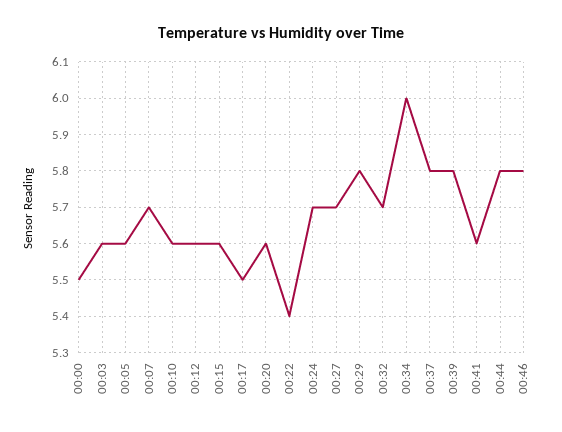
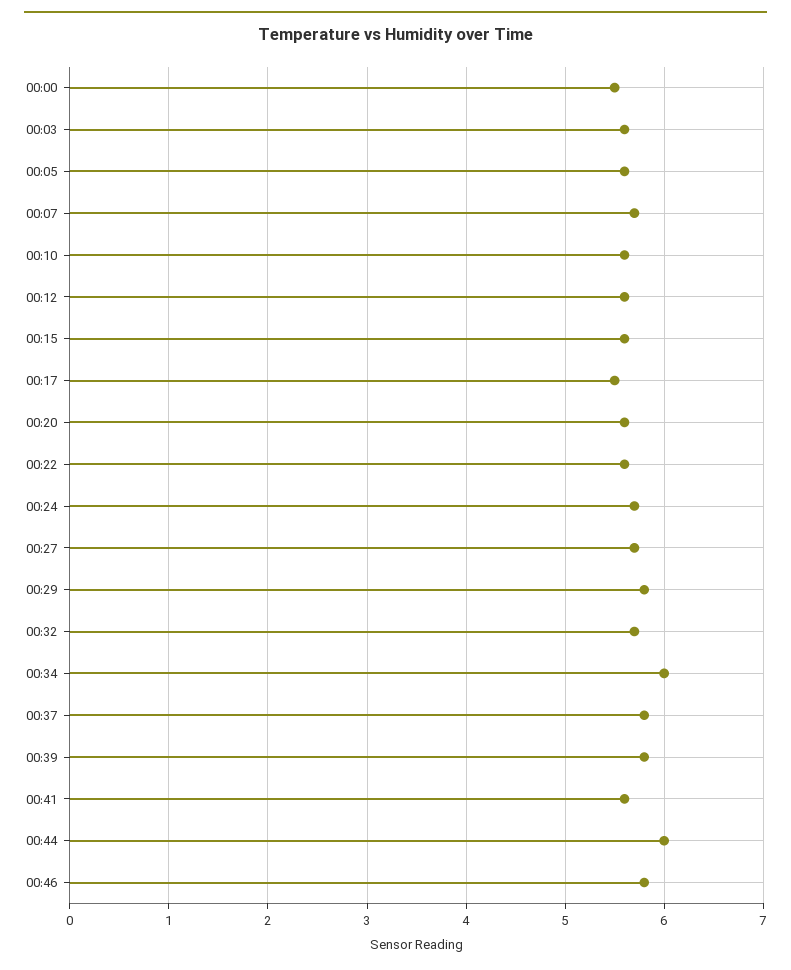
00:22: 5.4 -> 5.6
00:44: 5.8 -> 6

